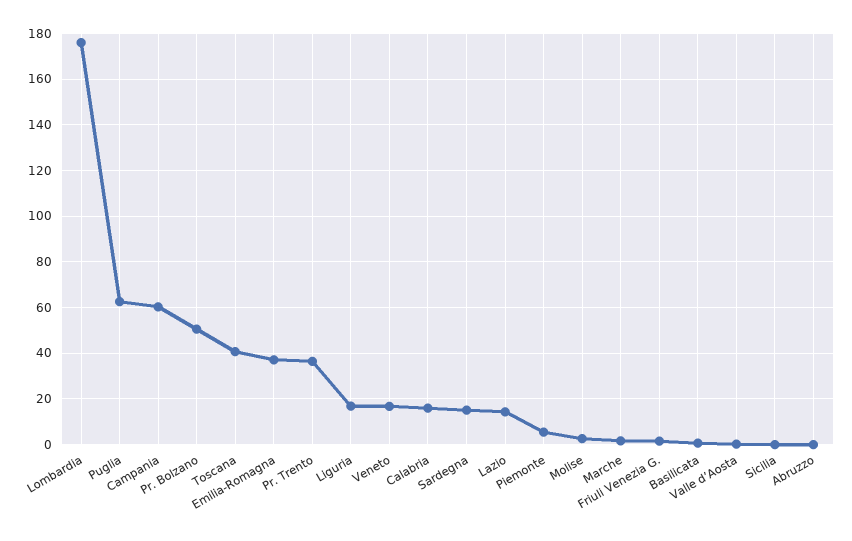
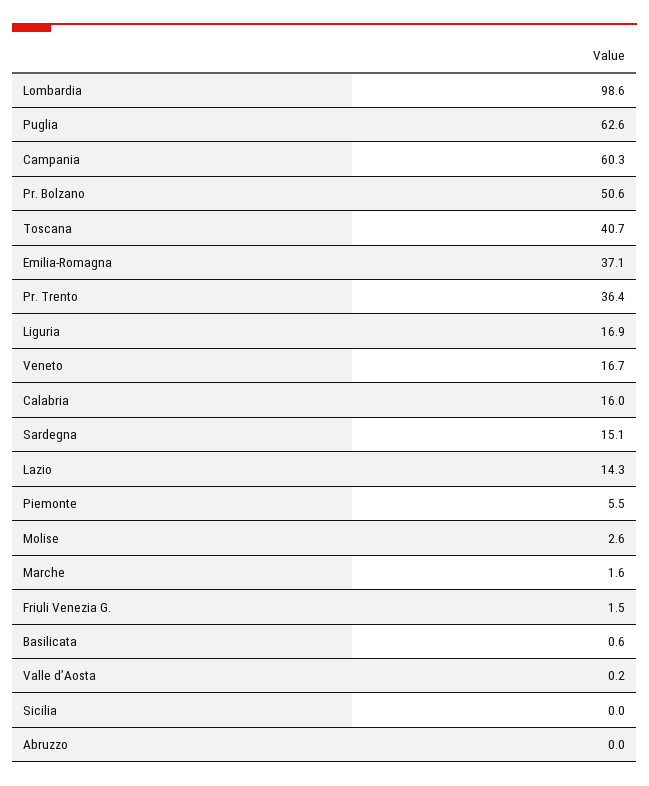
Lombardia: 175 -> 98.6

